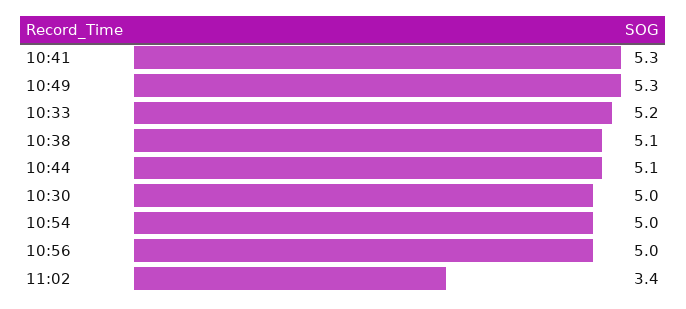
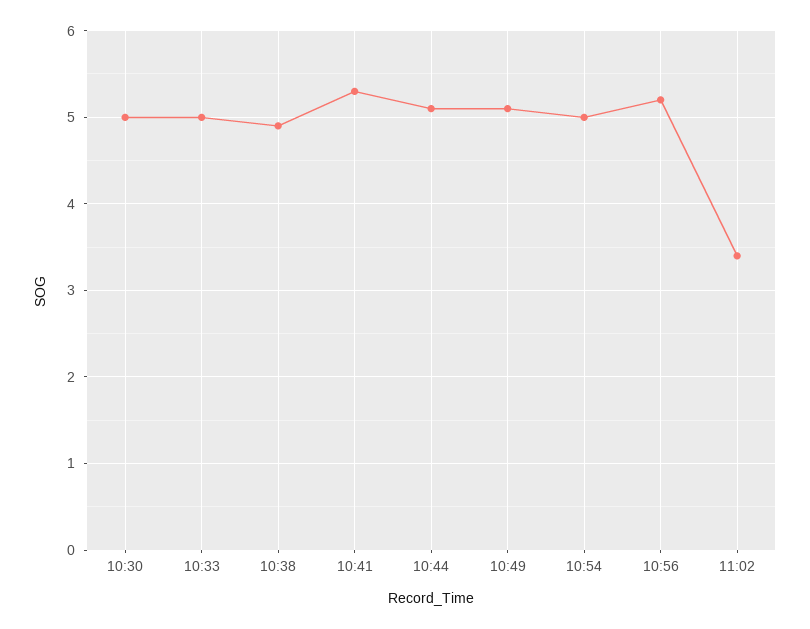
10:49: 5.3 -> 5.1
10:33: 5.2 -> 5
10:38: 5.1 -> 4.9
10:56: 5 -> 5.2

